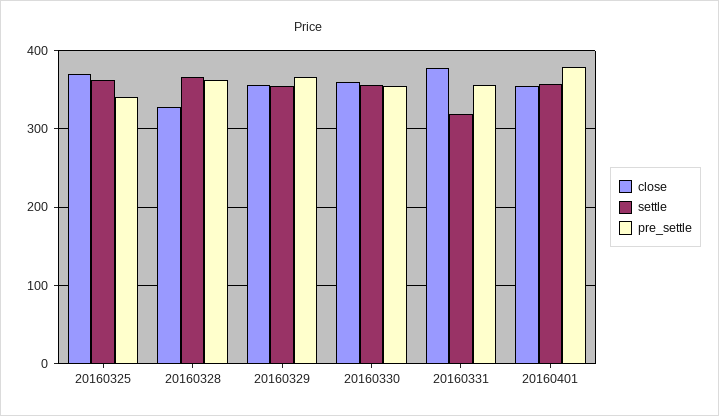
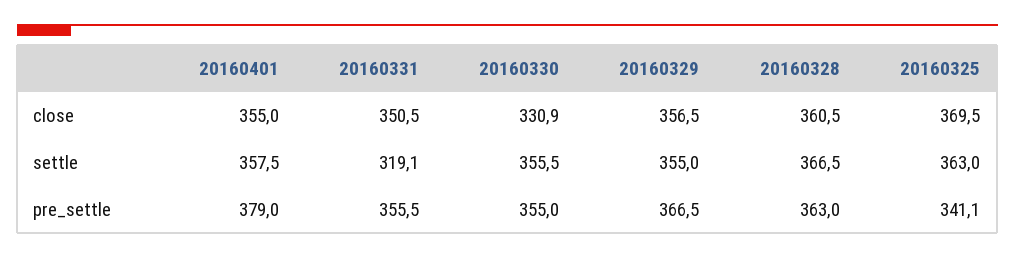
close, 20160328: 330 -> 360.5
close, 20160330: 360 -> 330.9
close, 20160331: 380 -> 350.5

